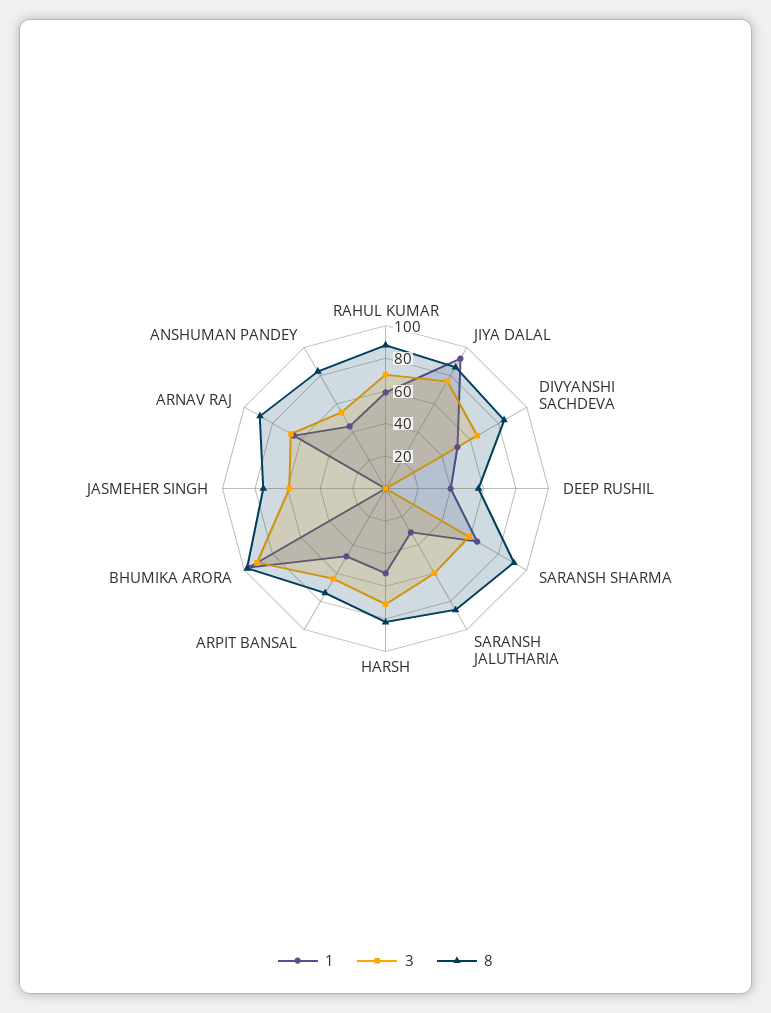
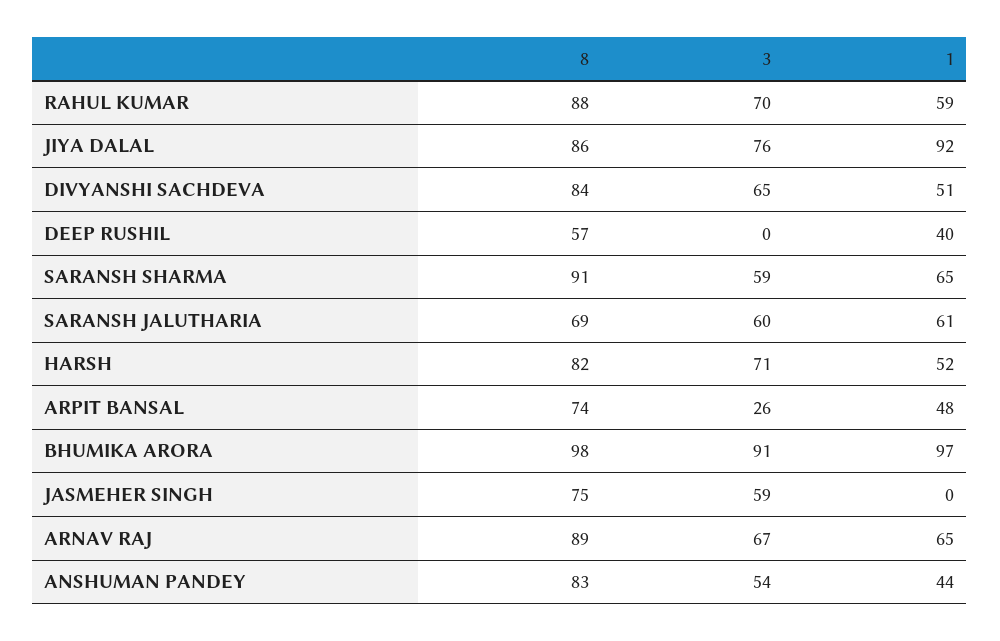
1, SARANSH JALUTHARIA: 30 -> 61
8, SARANSH JALUTHARIA: 85 -> 69
3, ARPIT BANSAL: 65 -> 26

